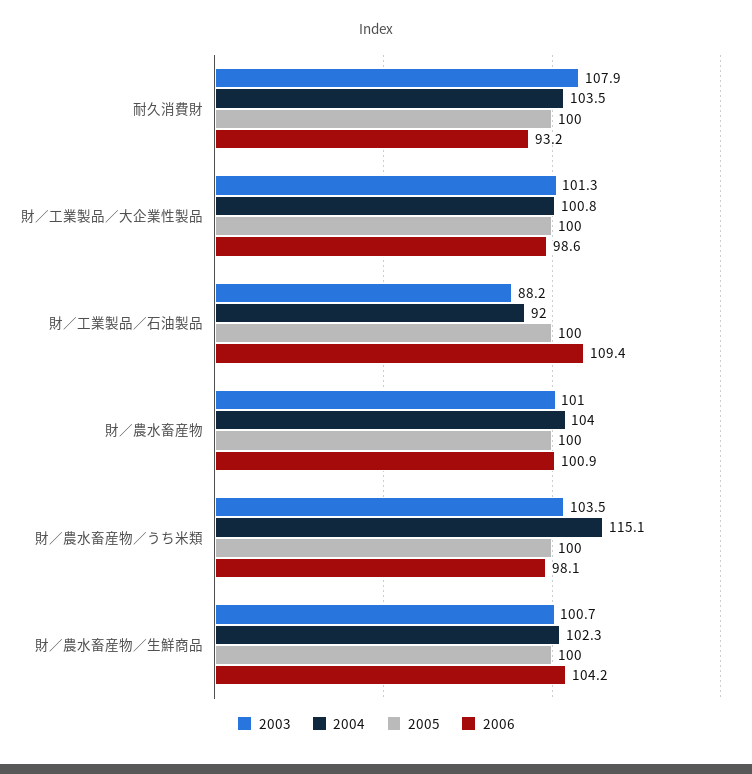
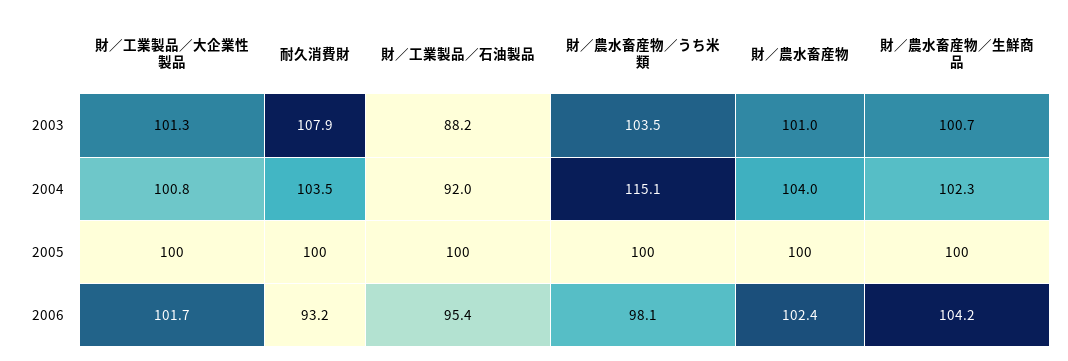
2006, 財／工業製品／大企業性製品: 98.6 -> 101.7
2006, 財／工業製品／石油製品: 109.4 -> 95.4
2006, 財／農水畜産物: 100.9 -> 102.4

